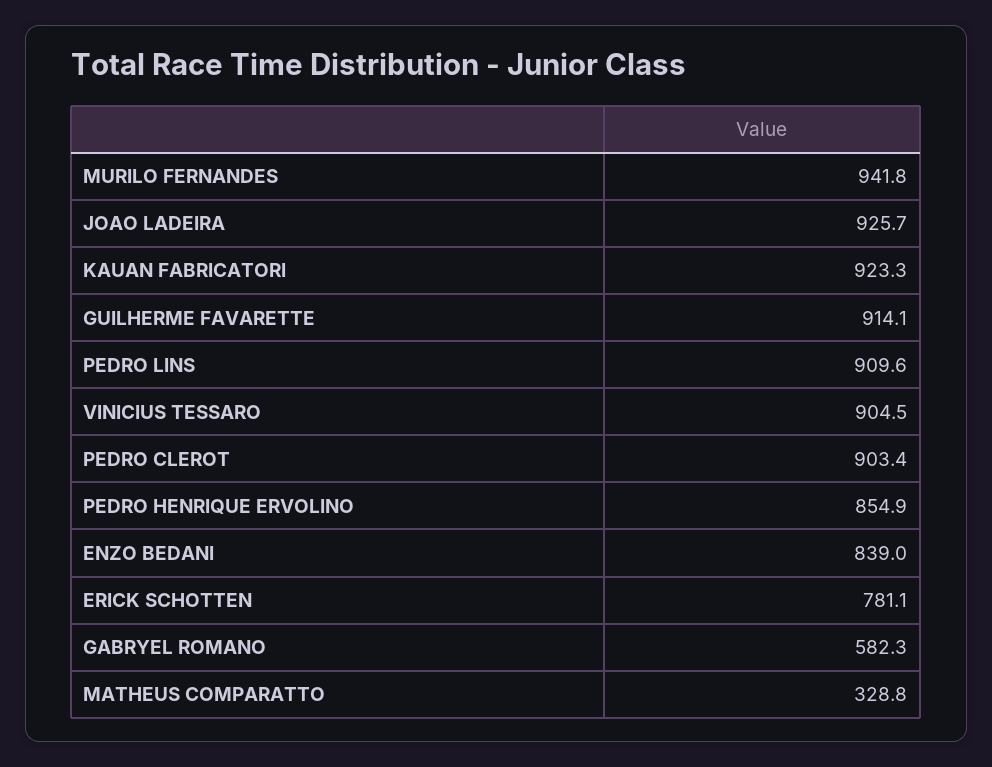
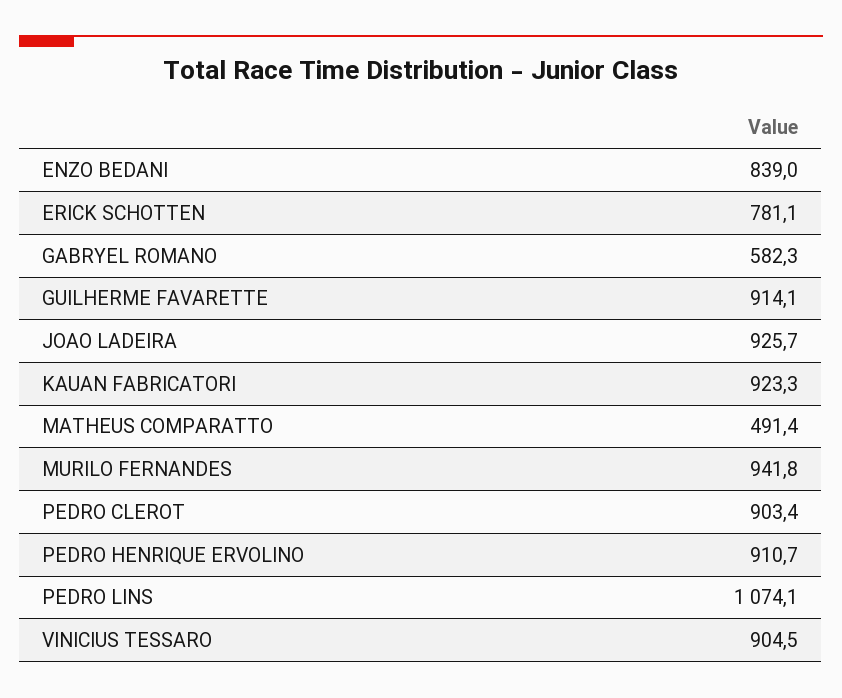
PEDRO LINS: 909.6 -> 1074.1
PEDRO HENRIQUE ERVOLINO: 854.9 -> 910.7
MATHEUS COMPARATTO: 328.8 -> 491.4

